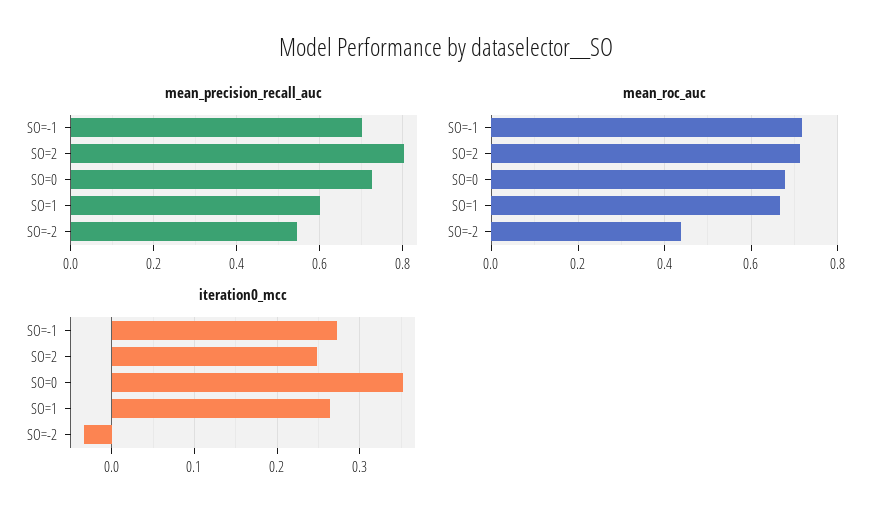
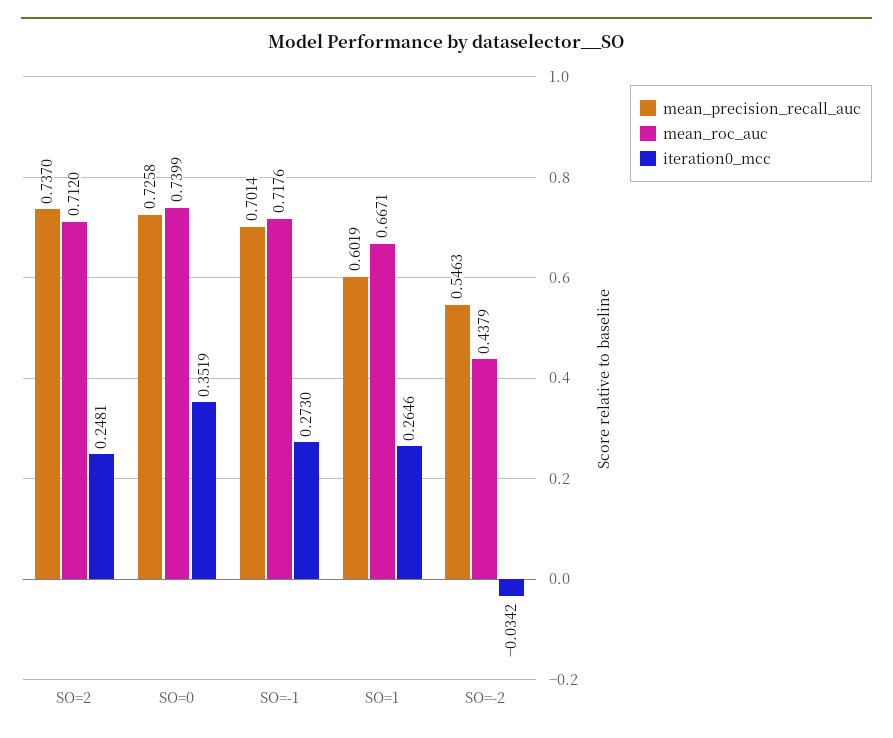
mean_precision_recall_auc, SO=2: 0.8 -> 0.737
mean_roc_auc, SO=0: 0.68 -> 0.7399

